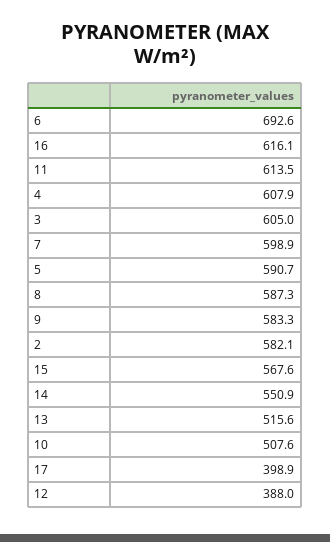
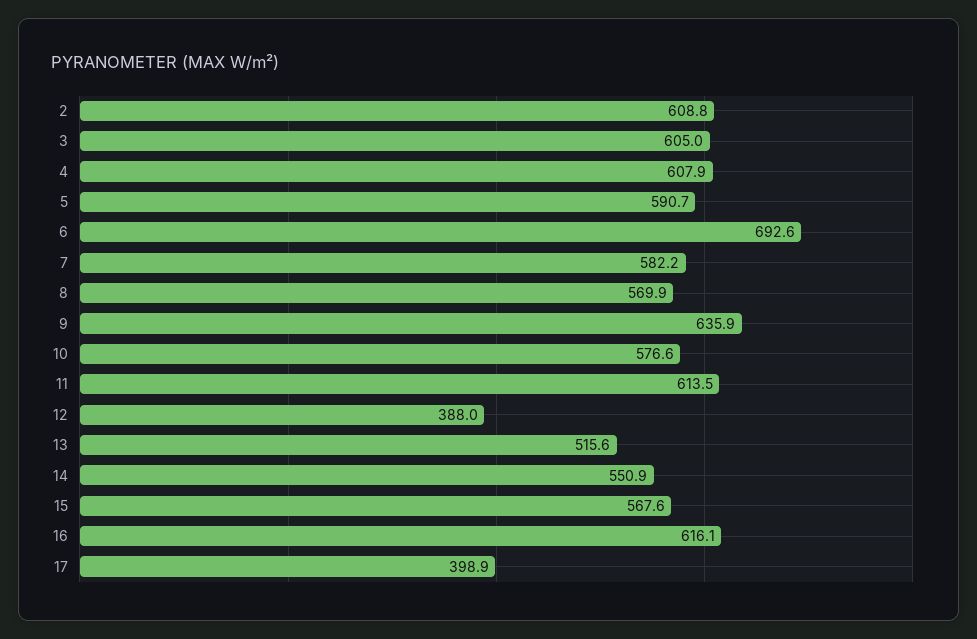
7: 598.9 -> 582.2
8: 587.3 -> 569.9
9: 583.3 -> 635.9
2: 582.1 -> 608.8
10: 507.6 -> 576.6

